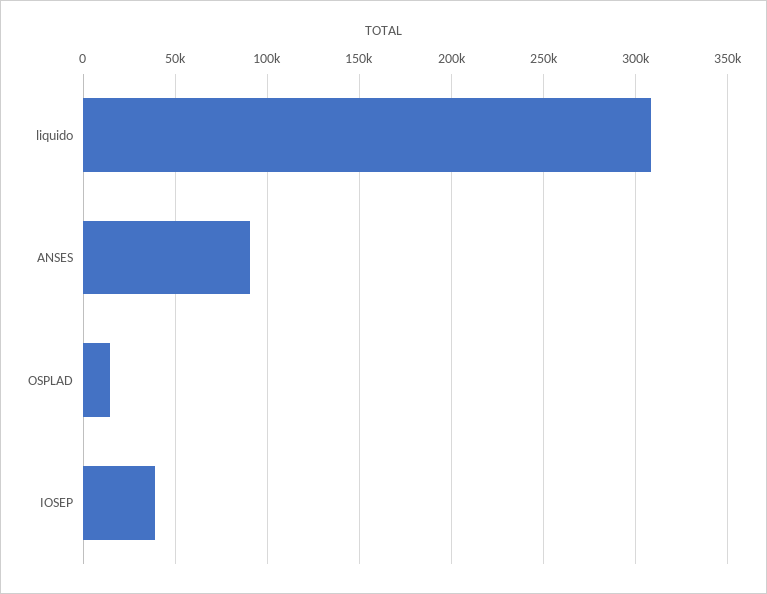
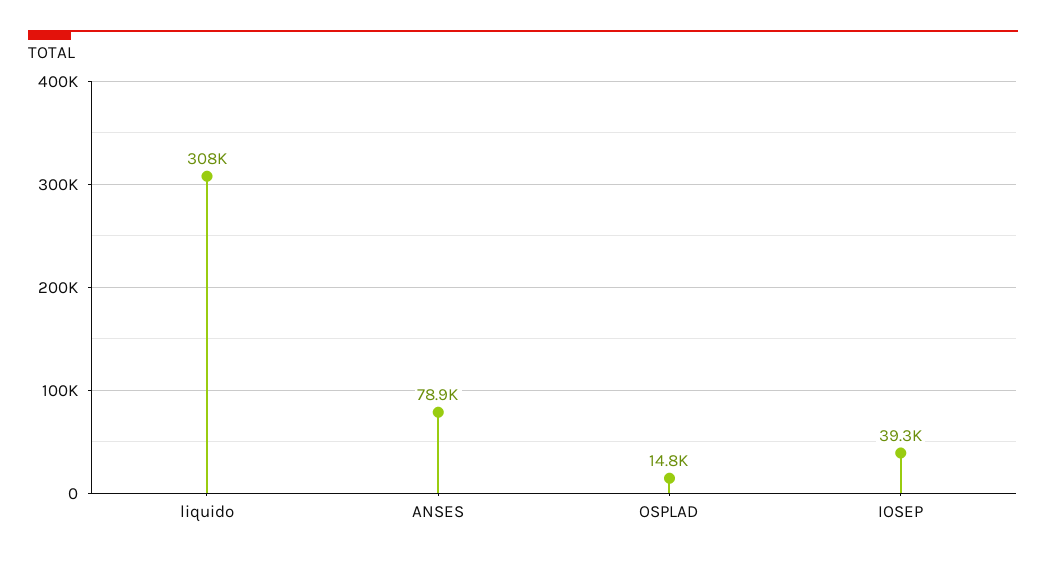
ANSES: 90000 -> 78900

